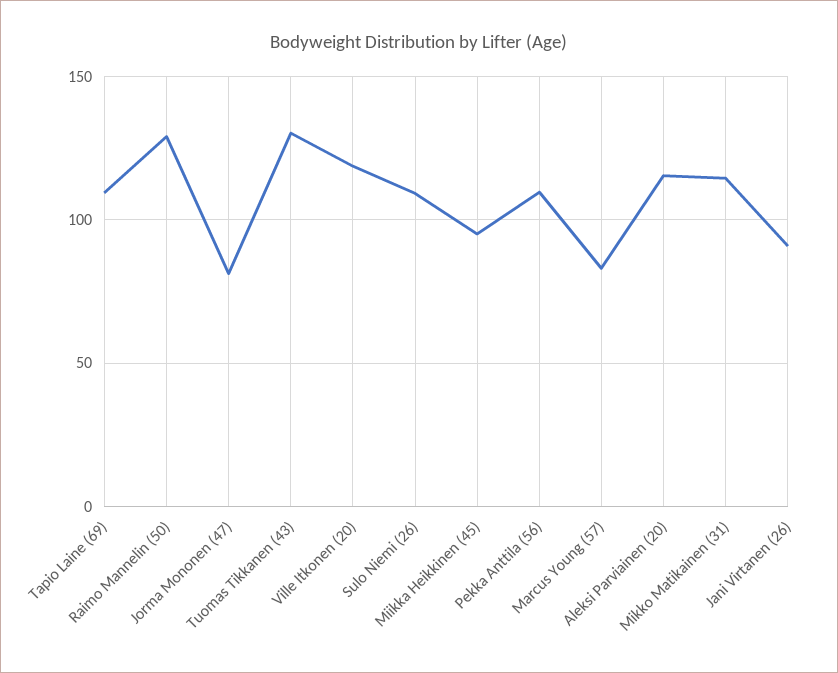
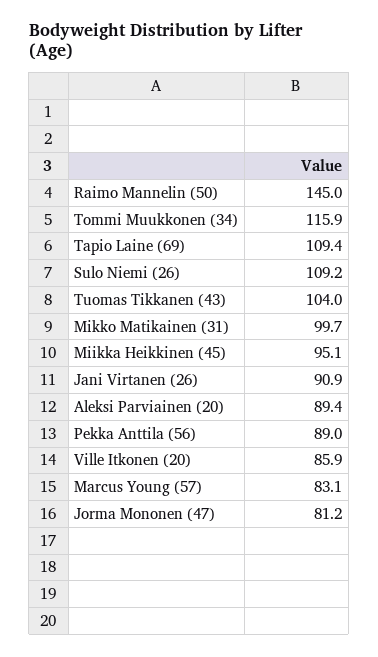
Raimo Mannelin (50): 130 -> 145
Tuomas Tikkanen (43): 130 -> 104
Ville Itkonen (20): 120 -> 85.9
Pekka Anttila (56): 110 -> 89
Aleksi Parviainen (20): 115 -> 89.4
Mikko Matikainen (31): 115 -> 99.7
Tommi Muukkonen (34): none -> 115.9

